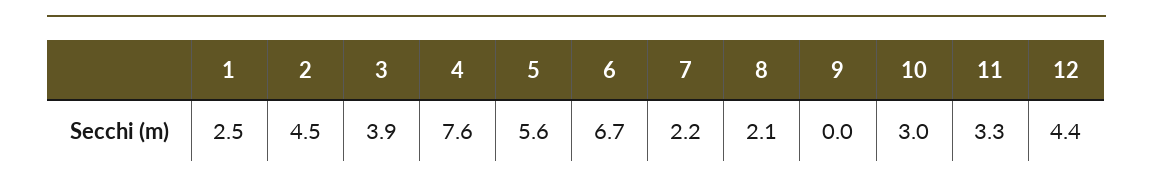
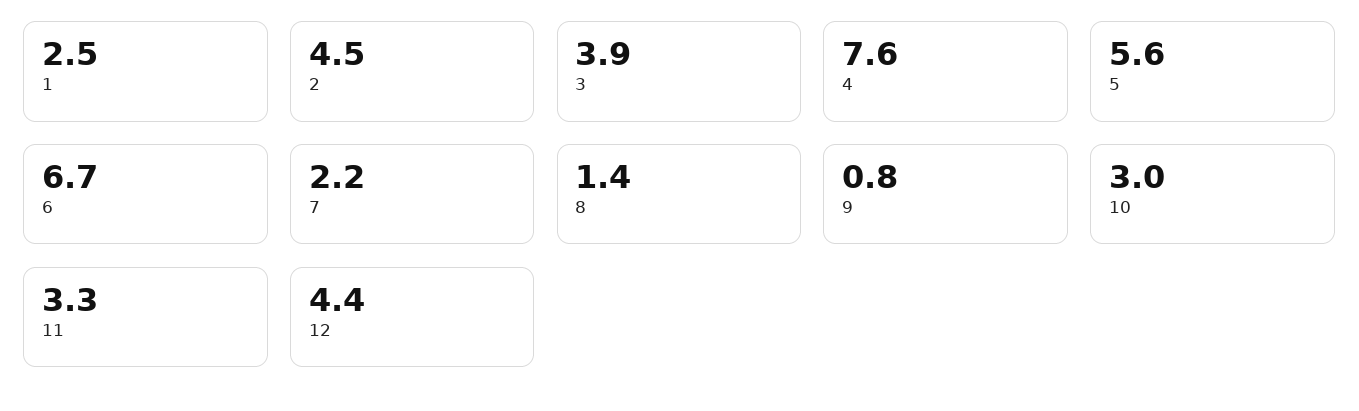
8: 2.1 -> 1.4
9: 0 -> 0.8

